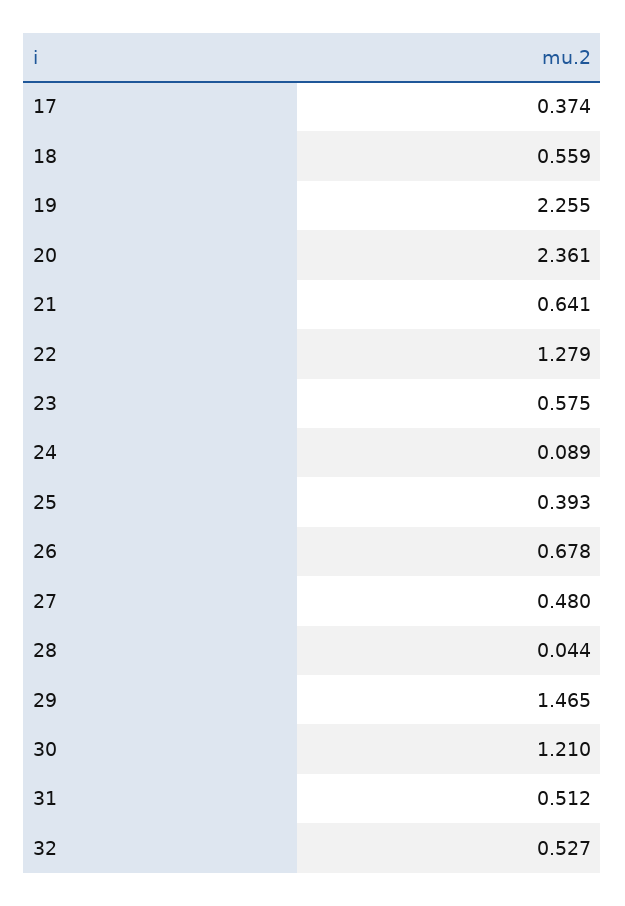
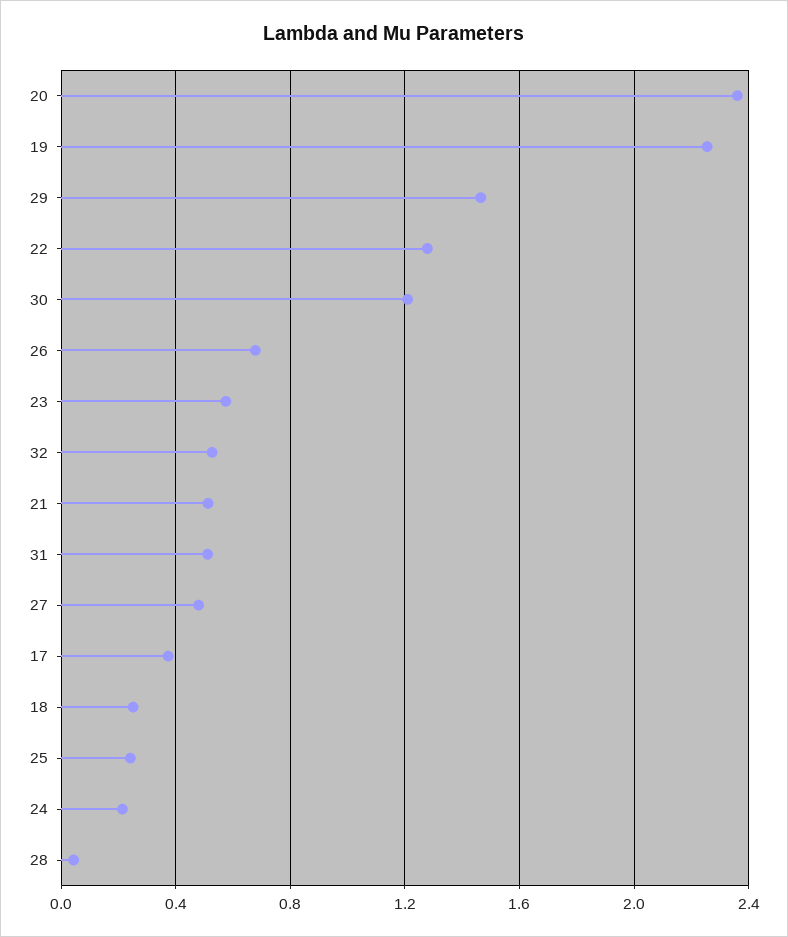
18: 0.559 -> 0.25
21: 0.641 -> 0.5
24: 0.089 -> 0.2
25: 0.393 -> 0.25

